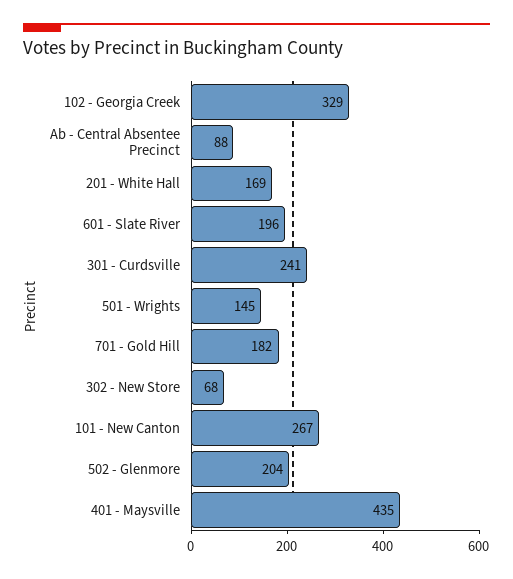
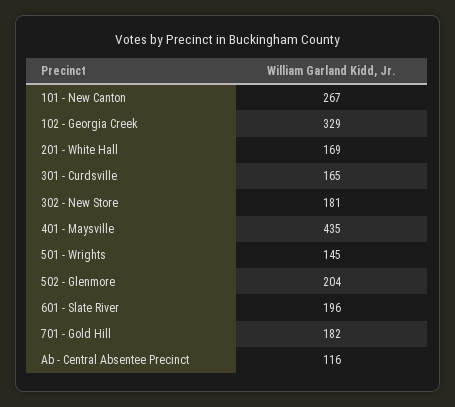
Ab - Central Absentee Precinct: 88 -> 116
301 - Curdsville: 241 -> 165
302 - New Store: 68 -> 181

